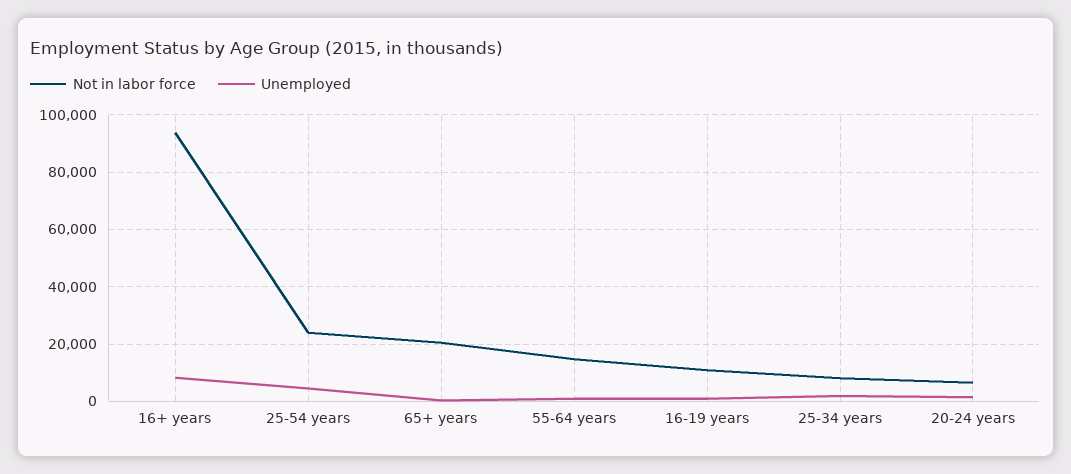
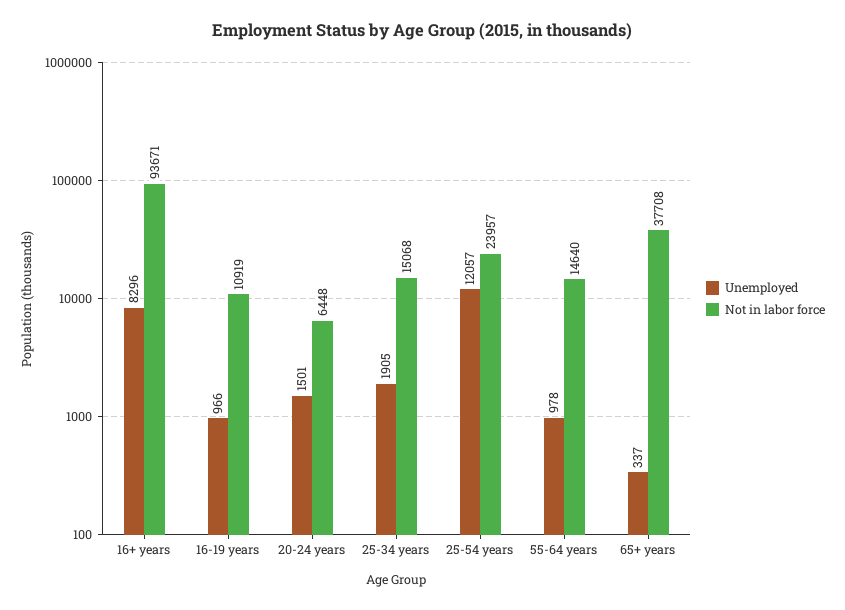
Unemployed, 25-54 years: 5000 -> 12057
Not in labor force, 65+ years: 20000 -> 37708
Not in labor force, 25-34 years: 7500 -> 15068

